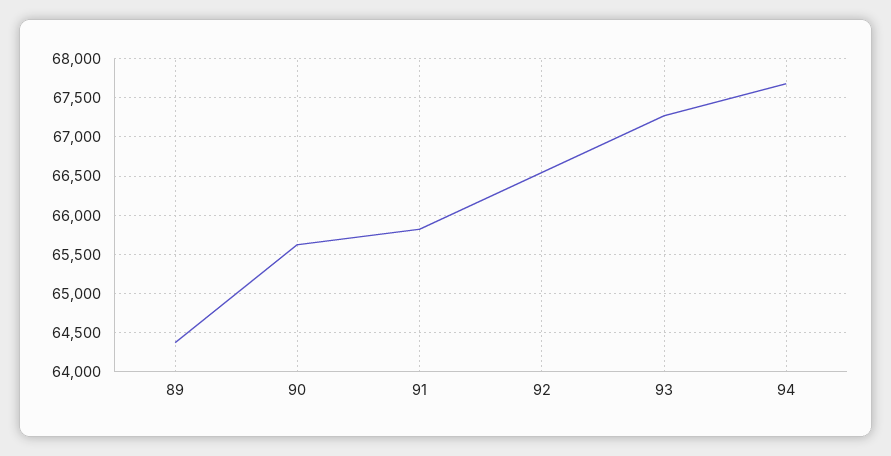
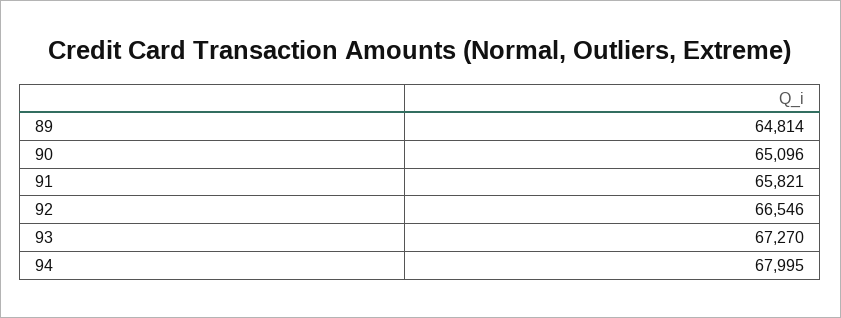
89: 64400 -> 64814
90: 65600 -> 65096
94: 67700 -> 67995

